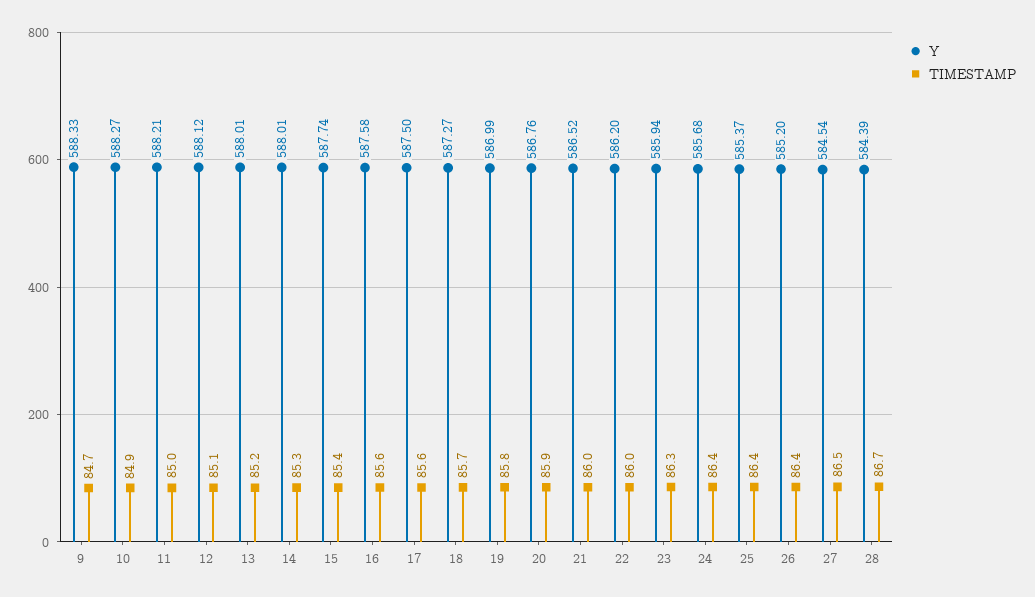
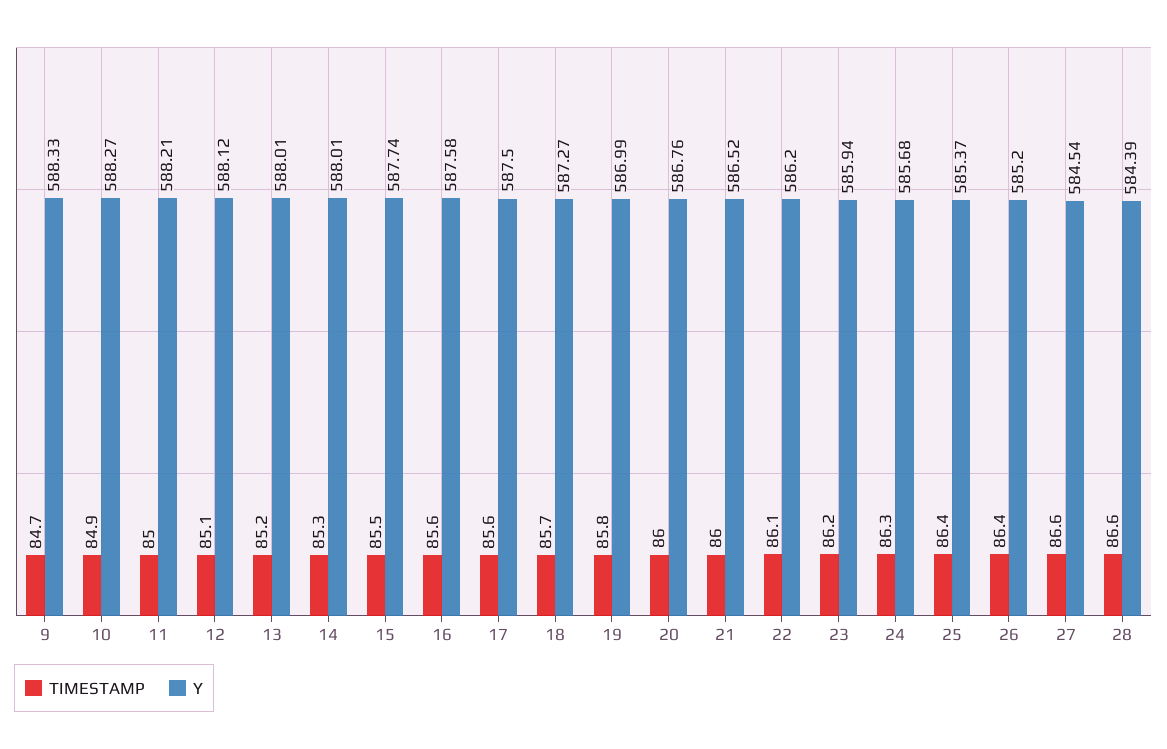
TIMESTAMP, 15: 85.4 -> 85.5
TIMESTAMP, 20: 85.9 -> 86
TIMESTAMP, 22: 86 -> 86.1
TIMESTAMP, 23: 86.3 -> 86.2
TIMESTAMP, 24: 86.4 -> 86.3
TIMESTAMP, 27: 86.5 -> 86.6
TIMESTAMP, 28: 86.7 -> 86.6

